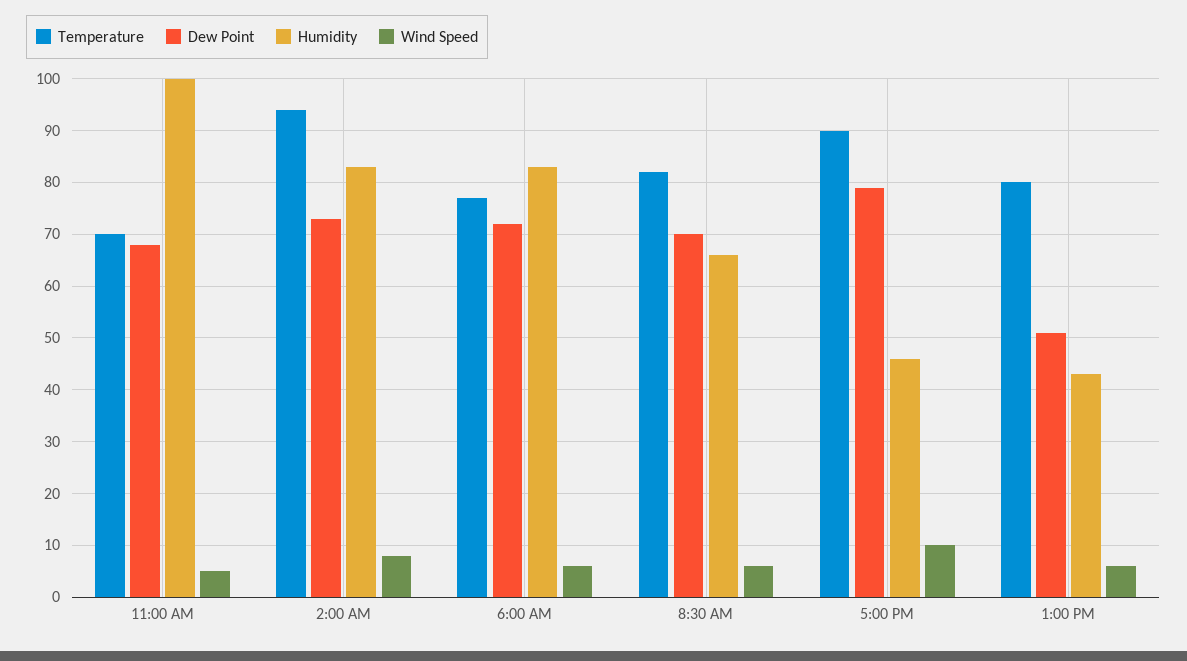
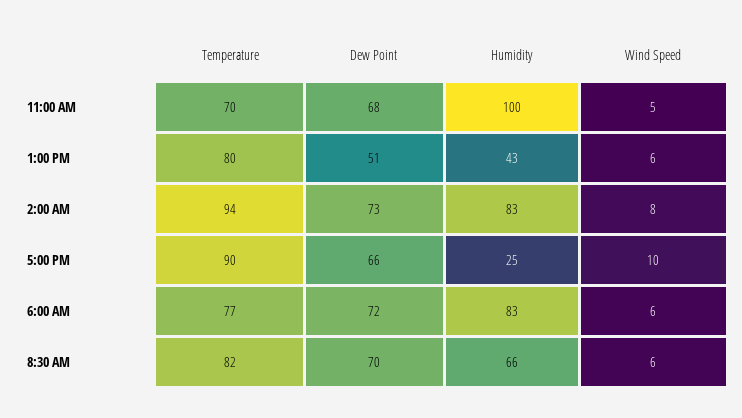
Dew Point, 5:00 PM: 80 -> 66
Humidity, 5:00 PM: 45 -> 25

